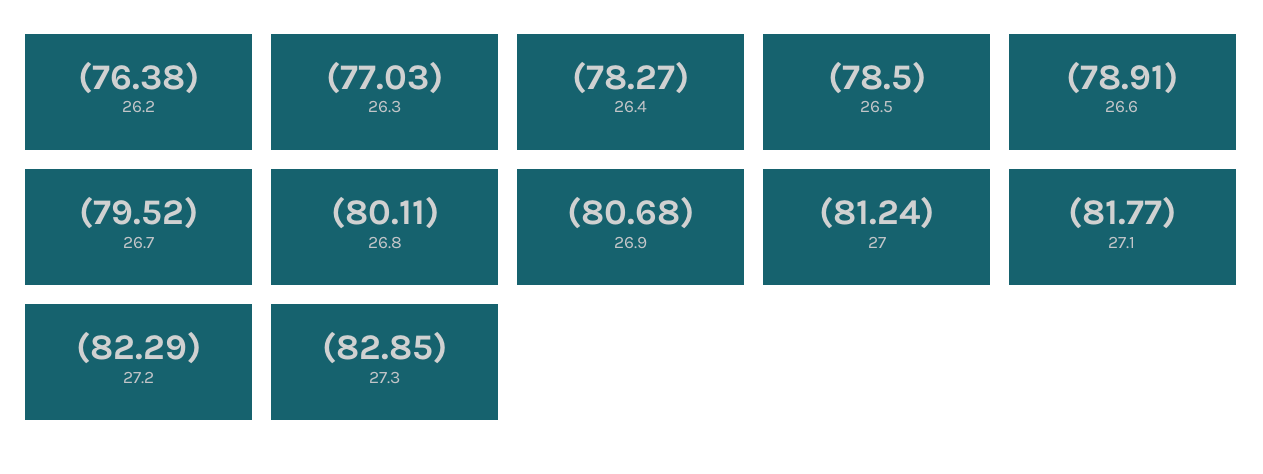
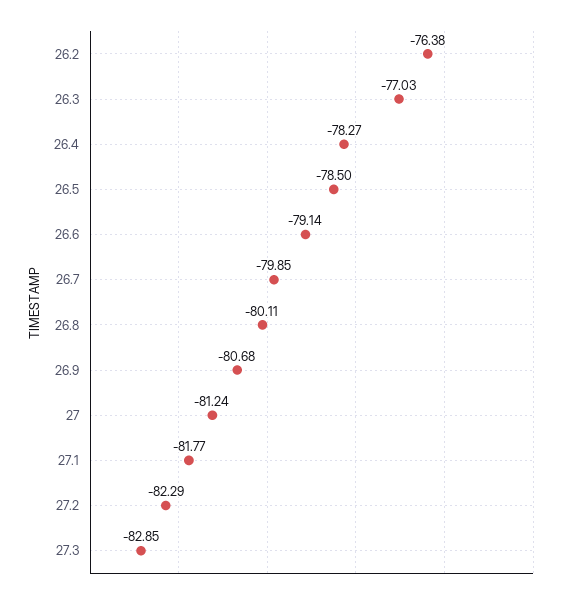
26.6: -78.91 -> -79.14
26.7: -79.52 -> -79.85

